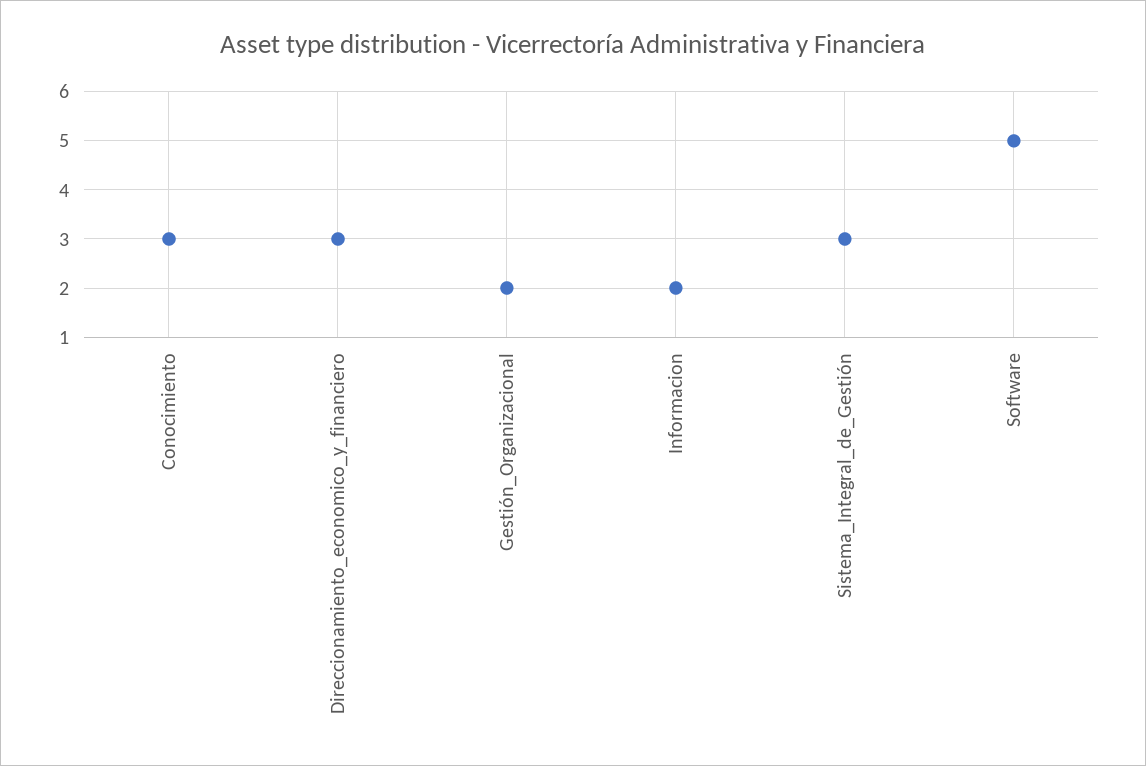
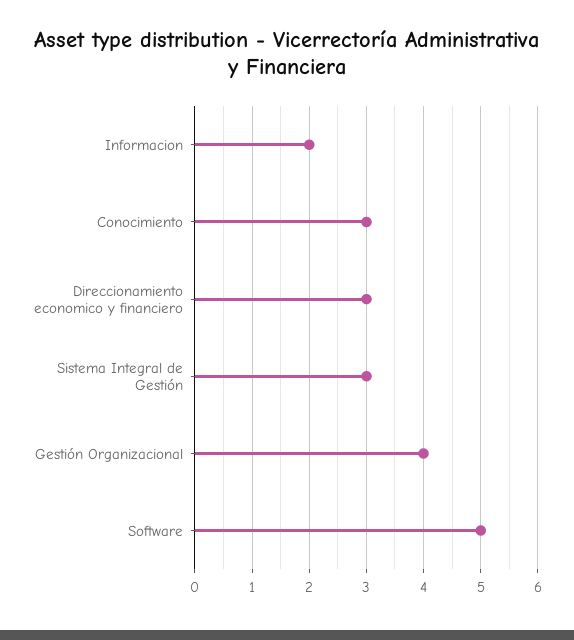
Gestión_Organizacional: 2 -> 4

